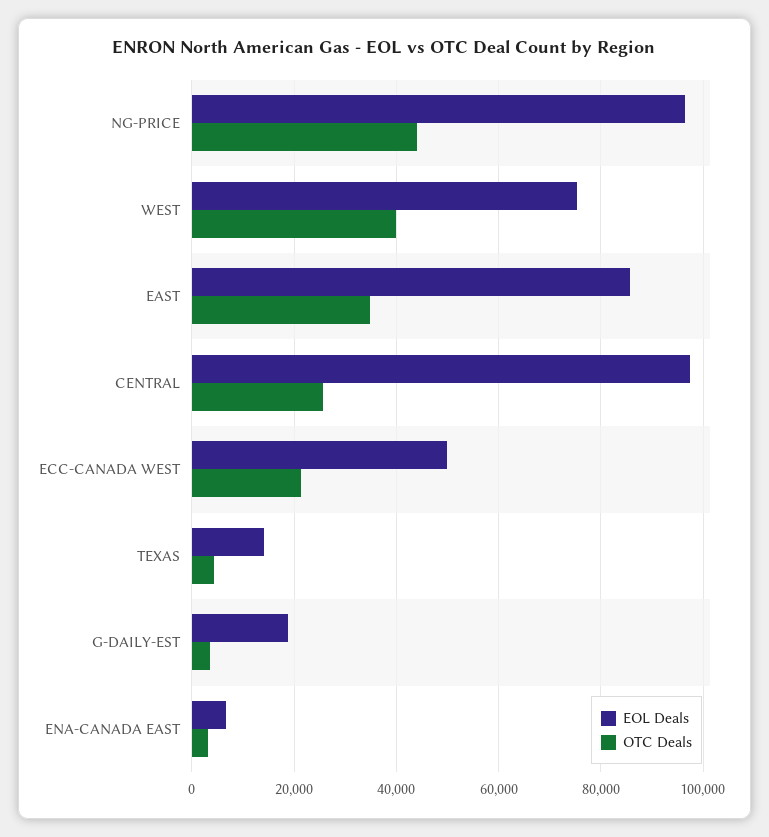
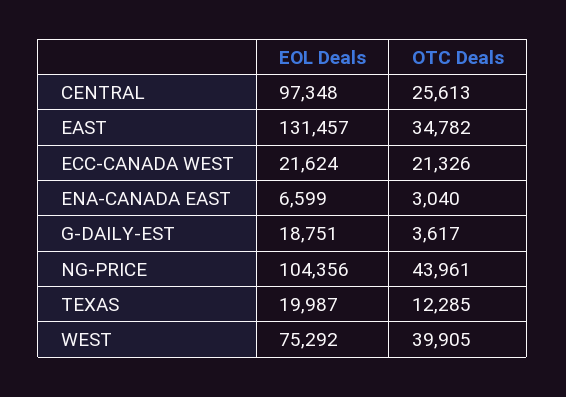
EOL Deals, NG-PRICE: 96000 -> 104356
EOL Deals, EAST: 86000 -> 131457
EOL Deals, ECC-CANADA WEST: 50000 -> 21624
EOL Deals, TEXAS: 14000 -> 19987
OTC Deals, TEXAS: 4000 -> 12285

